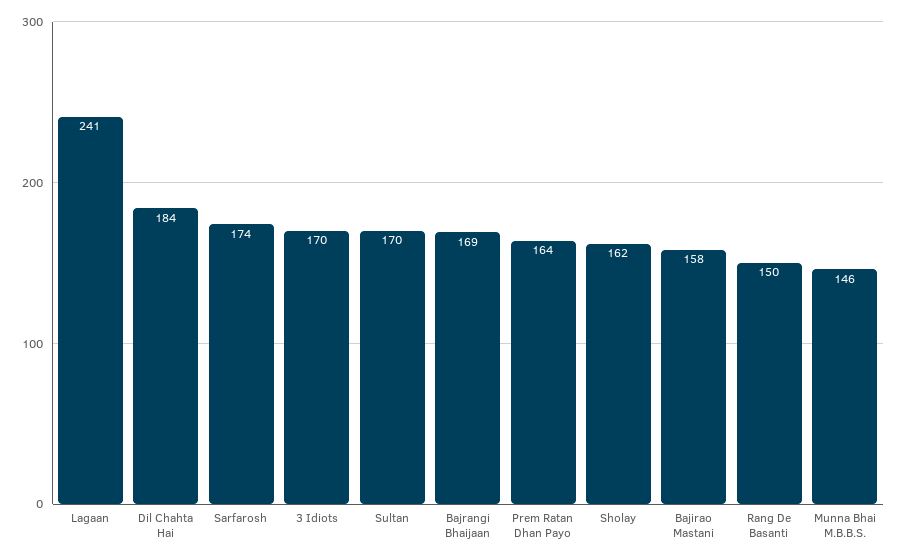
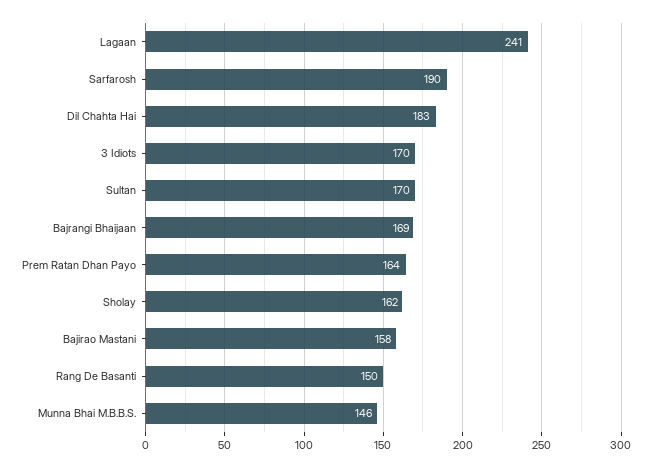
Dil Chahta Hai: 184 -> 183
Sarfarosh: 174 -> 190

